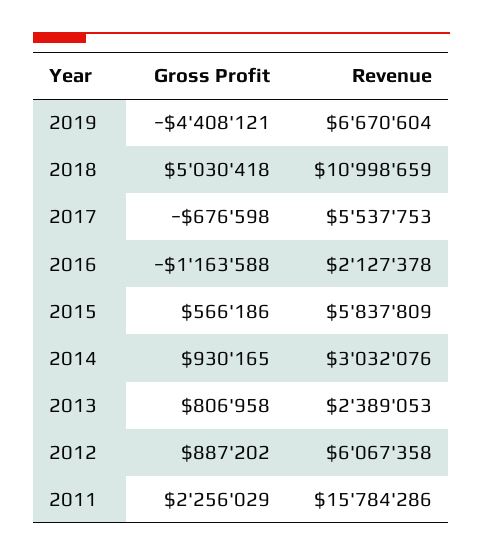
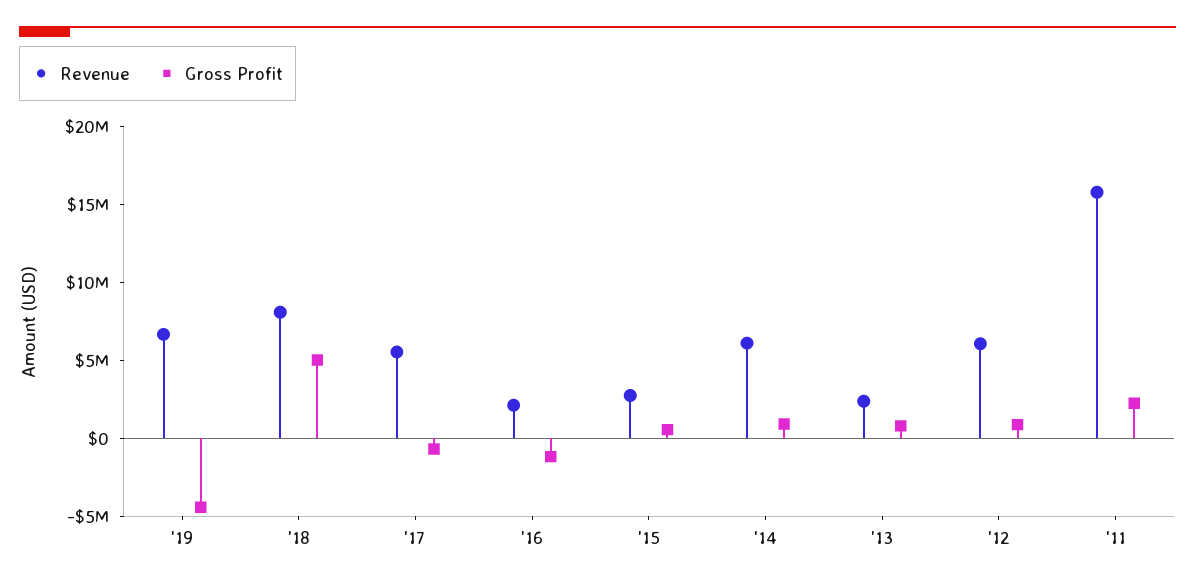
Revenue, 2018: 10998659 -> 8000000
Revenue, 2015: 5837809 -> 3000000
Revenue, 2014: 3032076 -> 6000000

